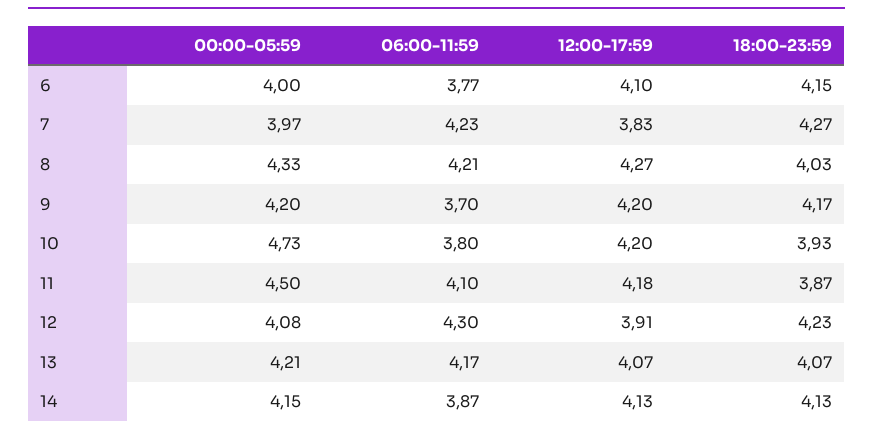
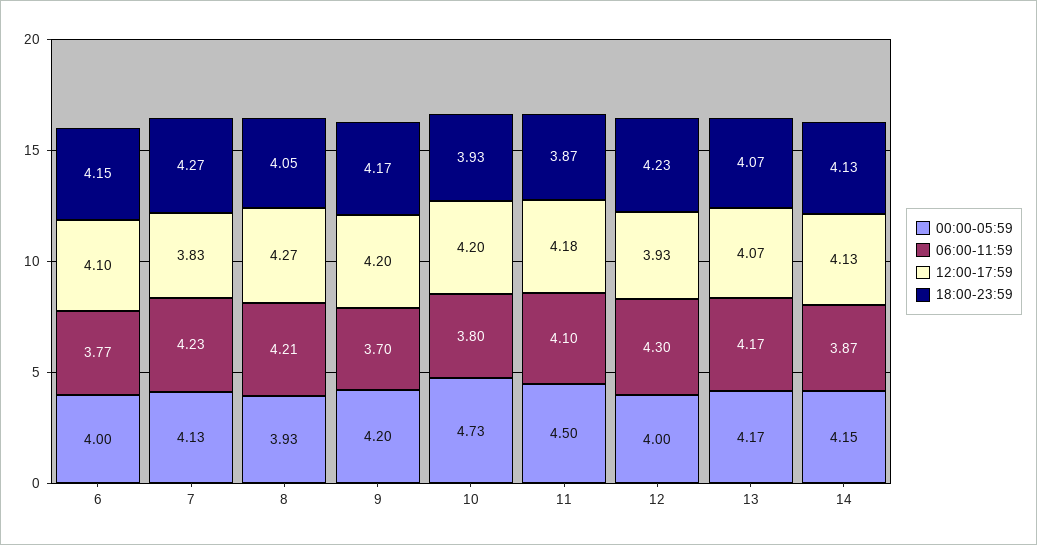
00:00-05:59, 7: 3.97 -> 4.13
00:00-05:59, 8: 4.33 -> 3.93
18:00-23:59, 8: 4.03 -> 4.05
00:00-05:59, 12: 4.08 -> 4
12:00-17:59, 12: 3.91 -> 3.93
00:00-05:59, 13: 4.21 -> 4.17

